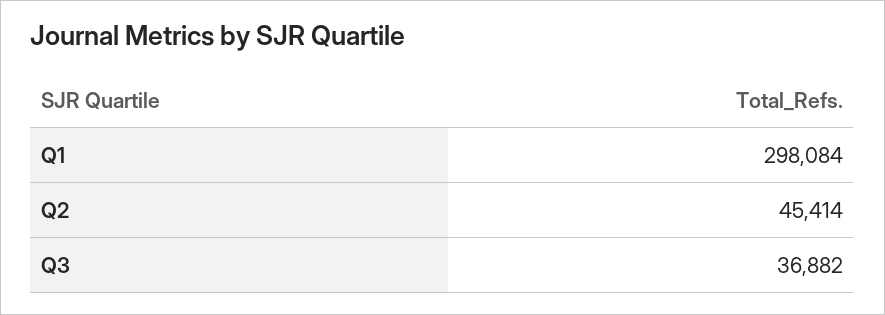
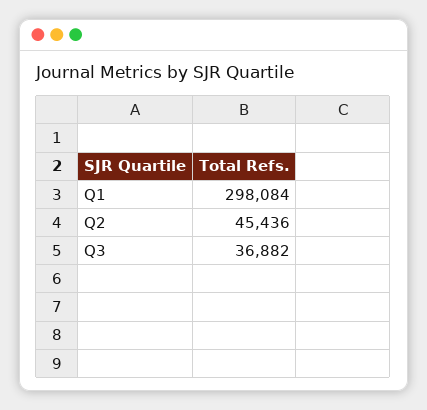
Q2: 45414 -> 45436

